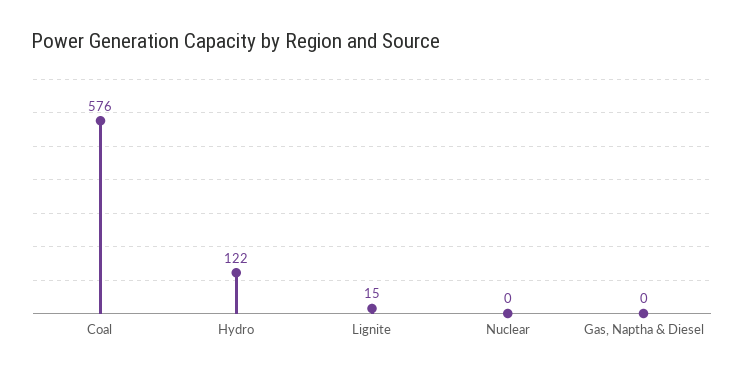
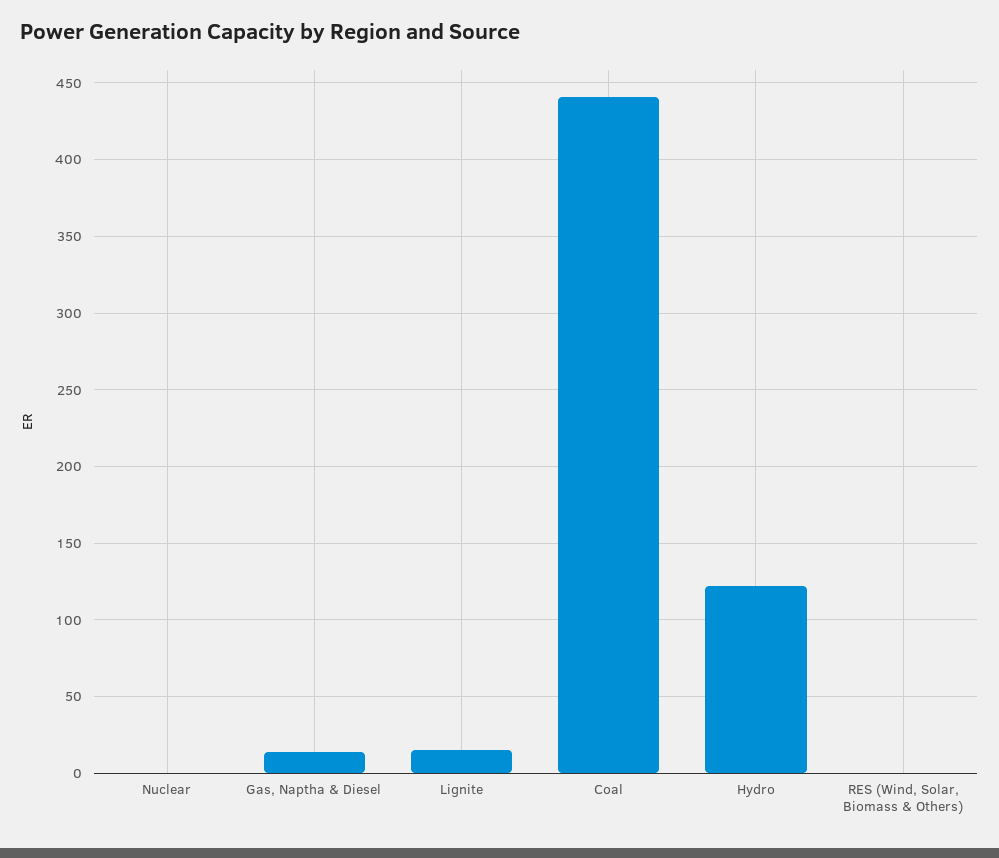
Coal: 576 -> 440
Gas, Naptha & Diesel: 0 -> 15
RES (Wind, Solar, Biomass & Others): none -> 0

